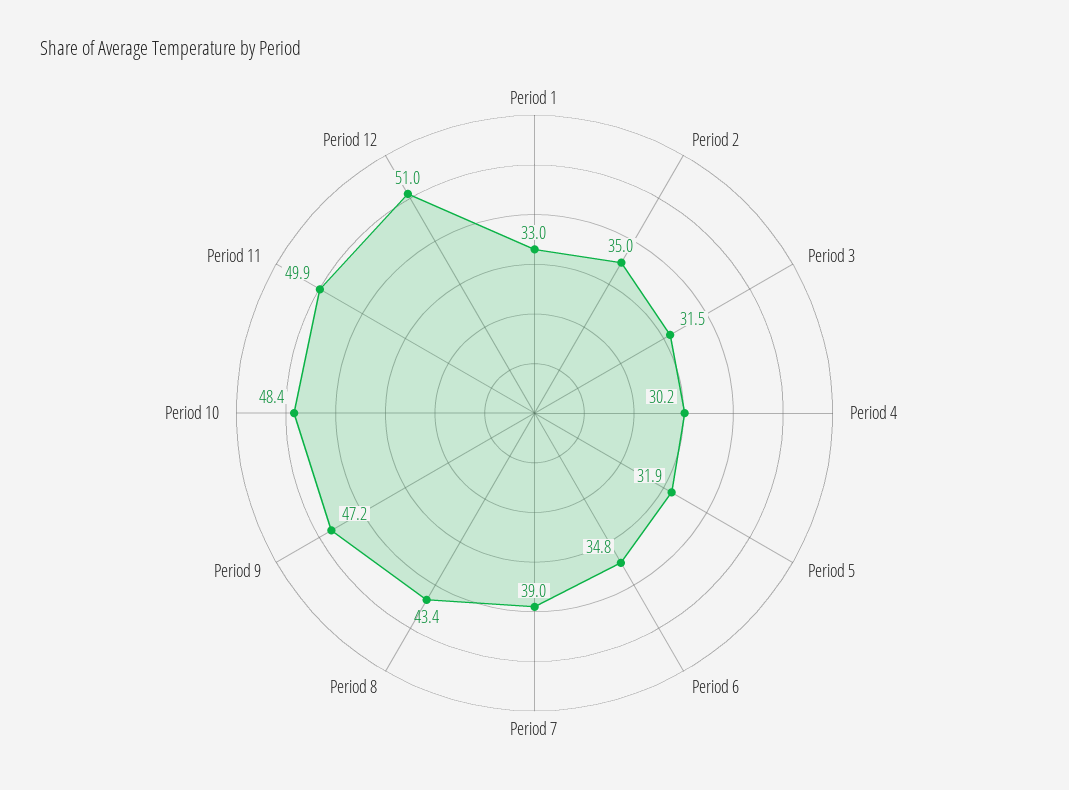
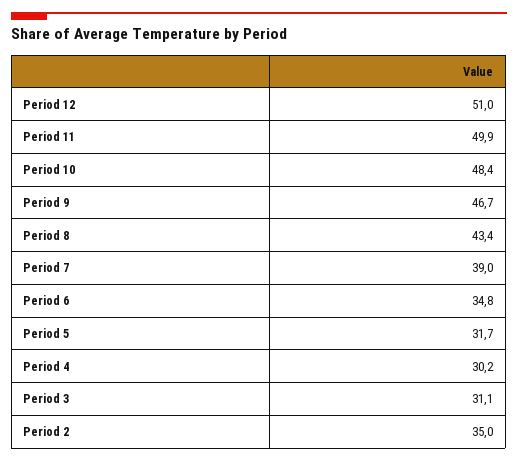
Period 1: 33 -> none
Period 3: 31.5 -> 31.1
Period 5: 31.9 -> 31.7
Period 9: 47.2 -> 46.7

